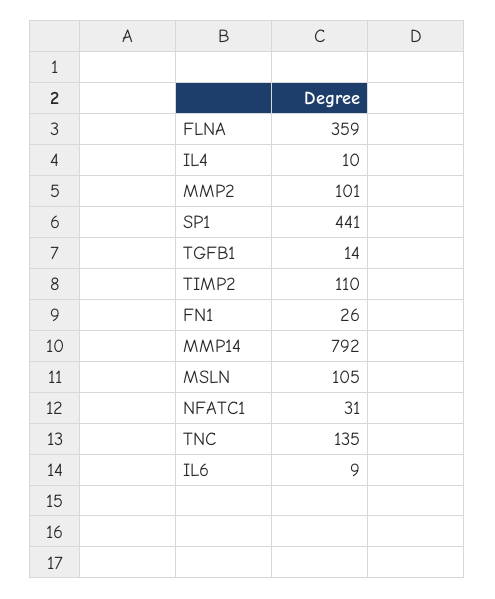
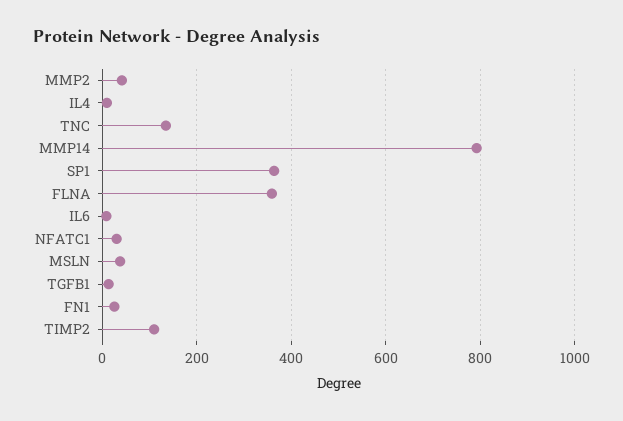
MMP2: 101 -> 40
SP1: 441 -> 360
MSLN: 105 -> 40

